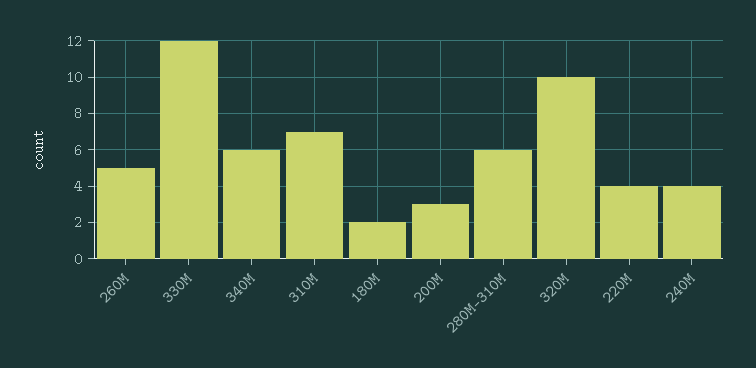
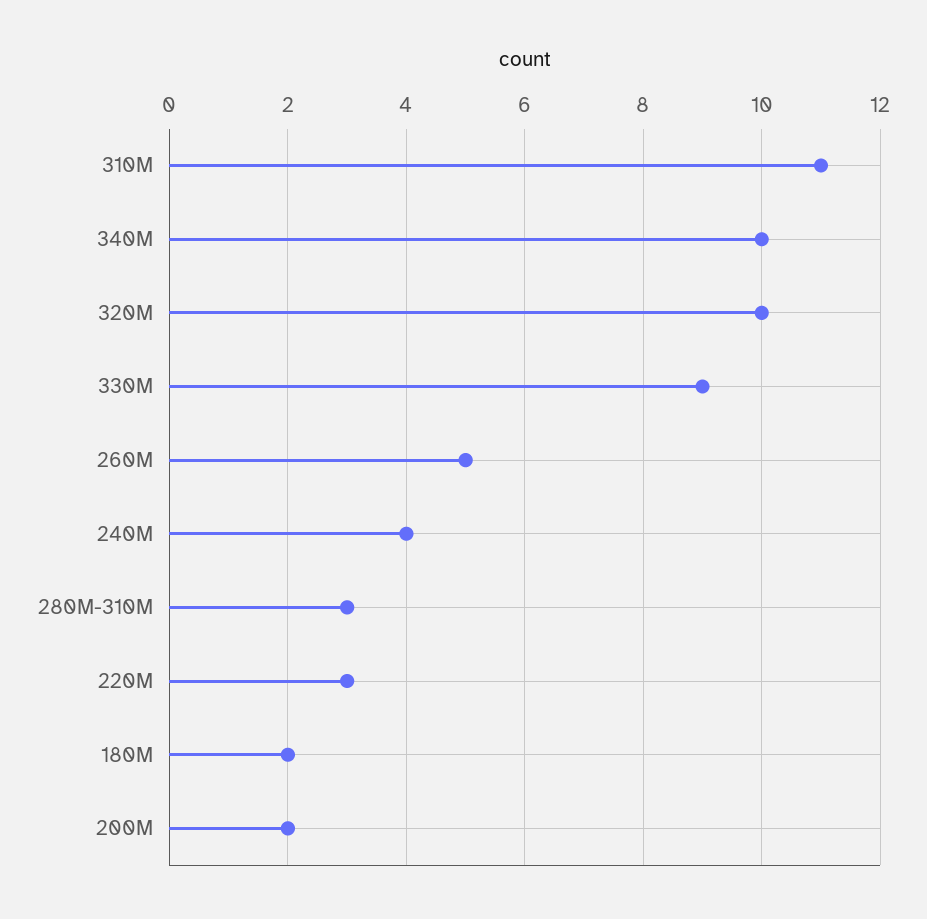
330M: 12 -> 9
340M: 6 -> 10
310M: 7 -> 11
200M: 3 -> 2
280M-310M: 6 -> 3
220M: 4 -> 3

